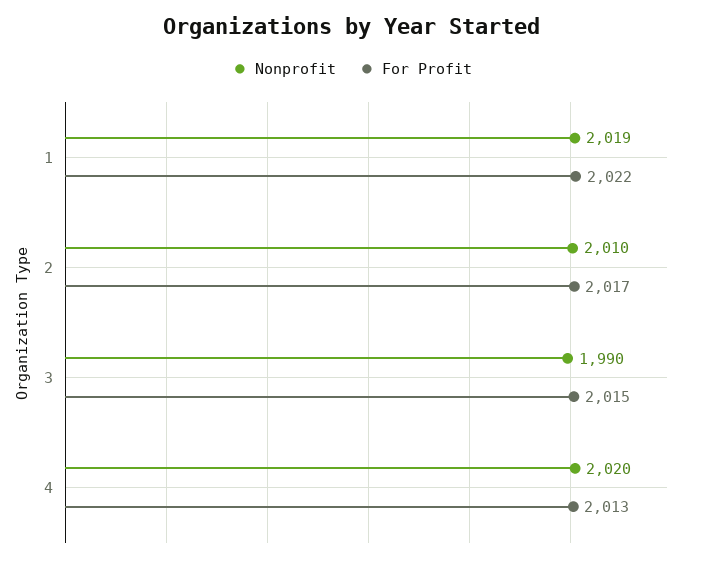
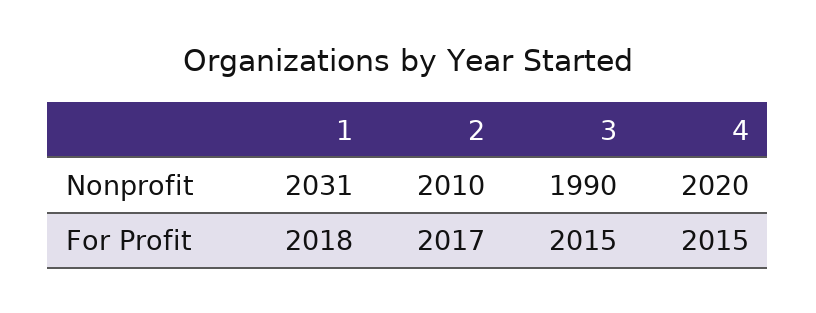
Nonprofit, 1: 2019 -> 2031
For Profit, 1: 2022 -> 2018
For Profit, 4: 2013 -> 2015

